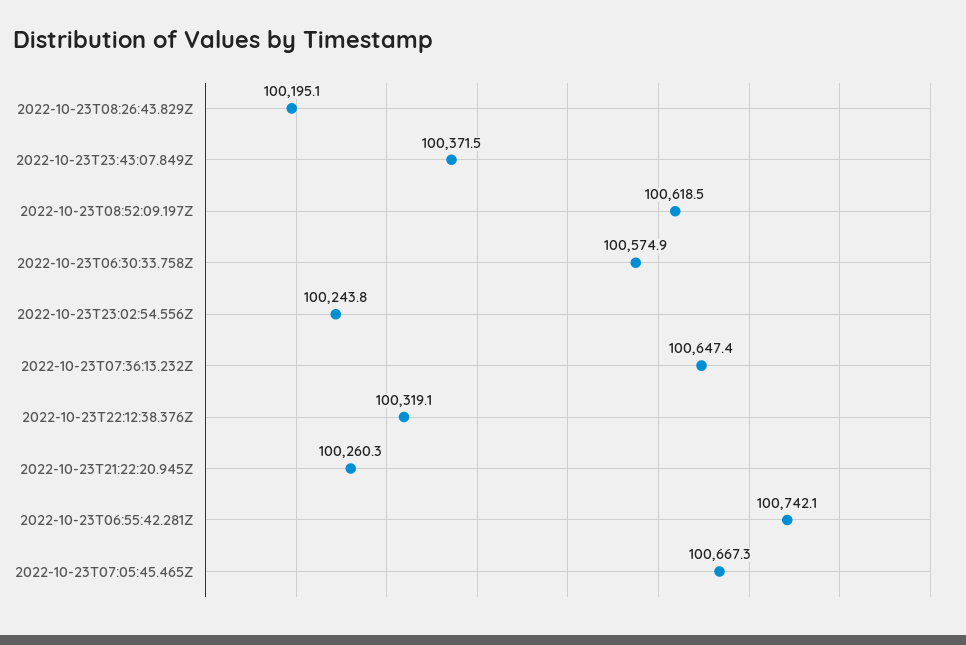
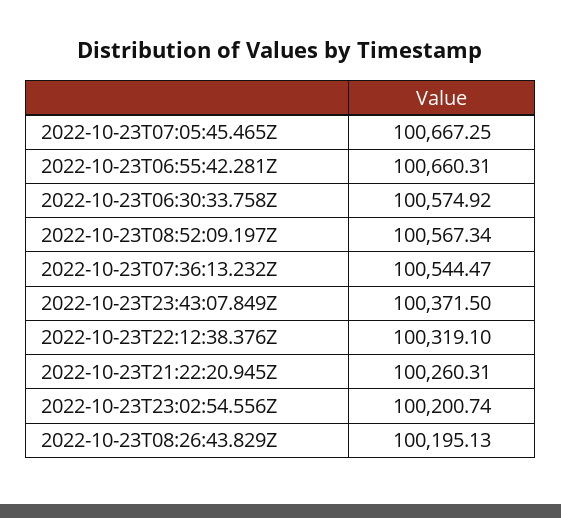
2022-10-23T08:52:09.197Z: 100618.5 -> 100567.34
2022-10-23T23:02:54.556Z: 100243.8 -> 100200.74
2022-10-23T07:36:13.232Z: 100647.4 -> 100544.47
2022-10-23T06:55:42.281Z: 100742.1 -> 100660.31

